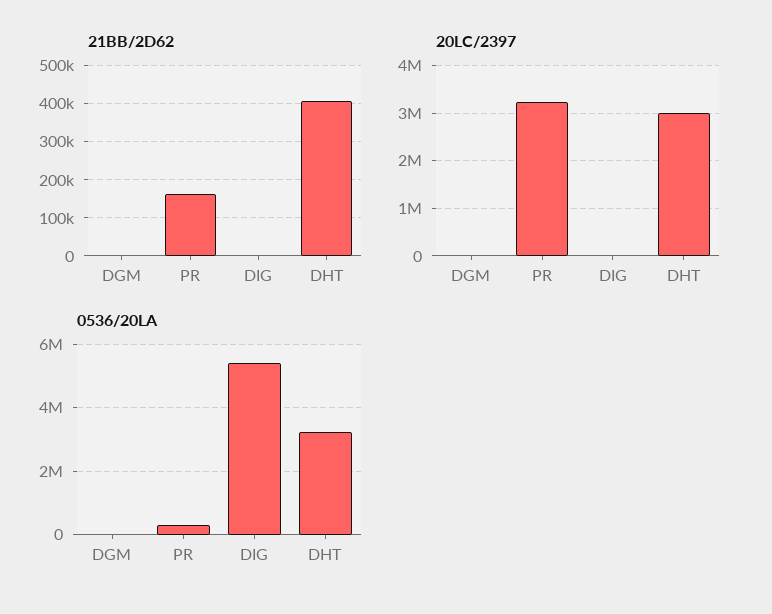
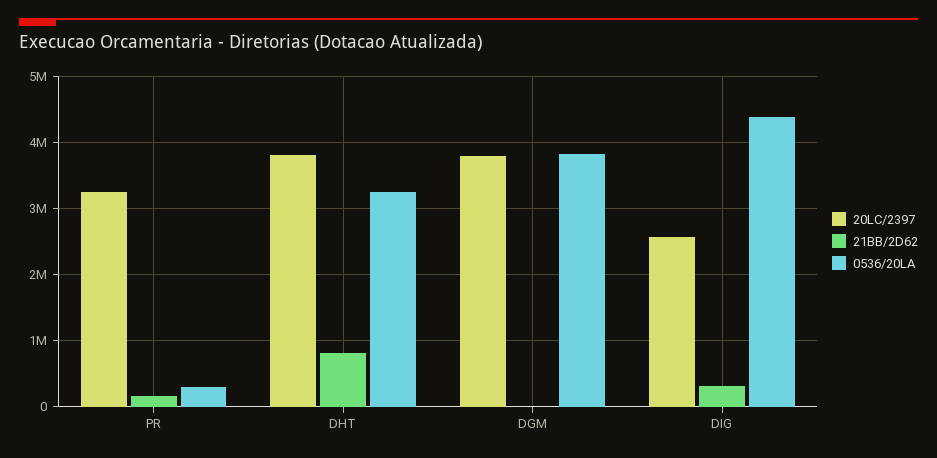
21BB/2D62, DIG: 0 -> 300000
21BB/2D62, DHT: 400000 -> 800000
20LC/2397, DGM: 0 -> 3800000
20LC/2397, DIG: 0 -> 2600000
20LC/2397, DHT: 3000000 -> 3800000
0536/20LA, DGM: 0 -> 3800000
0536/20LA, DIG: 5400000 -> 4400000

